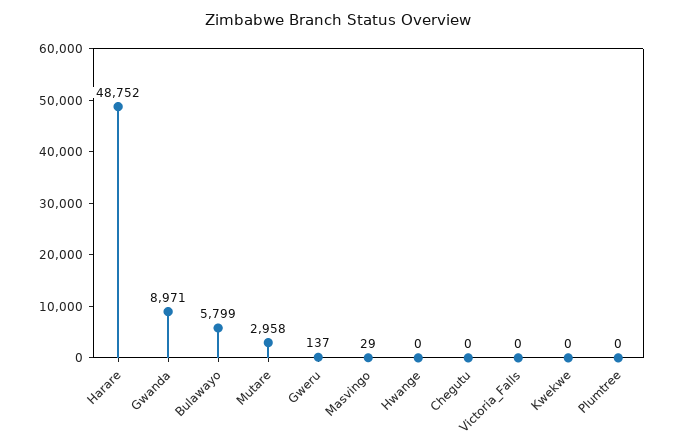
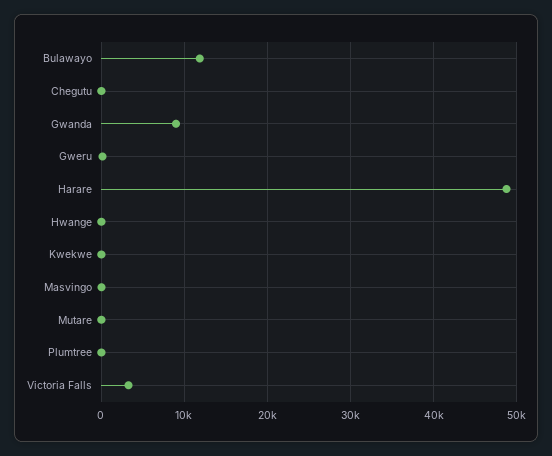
Bulawayo: 5799 -> 12000
Mutare: 2958 -> 0
Victoria_Falls: 0 -> 3000

